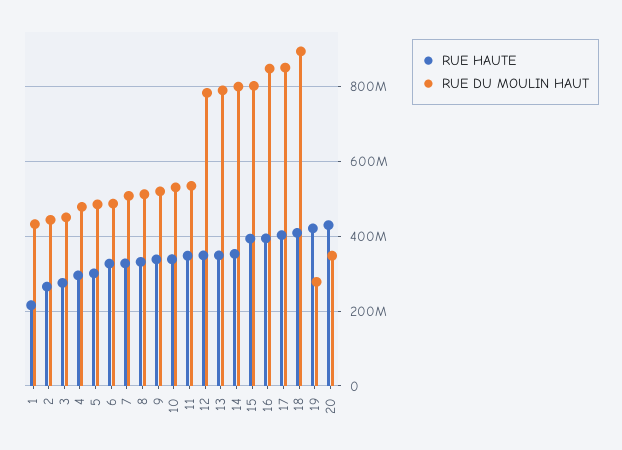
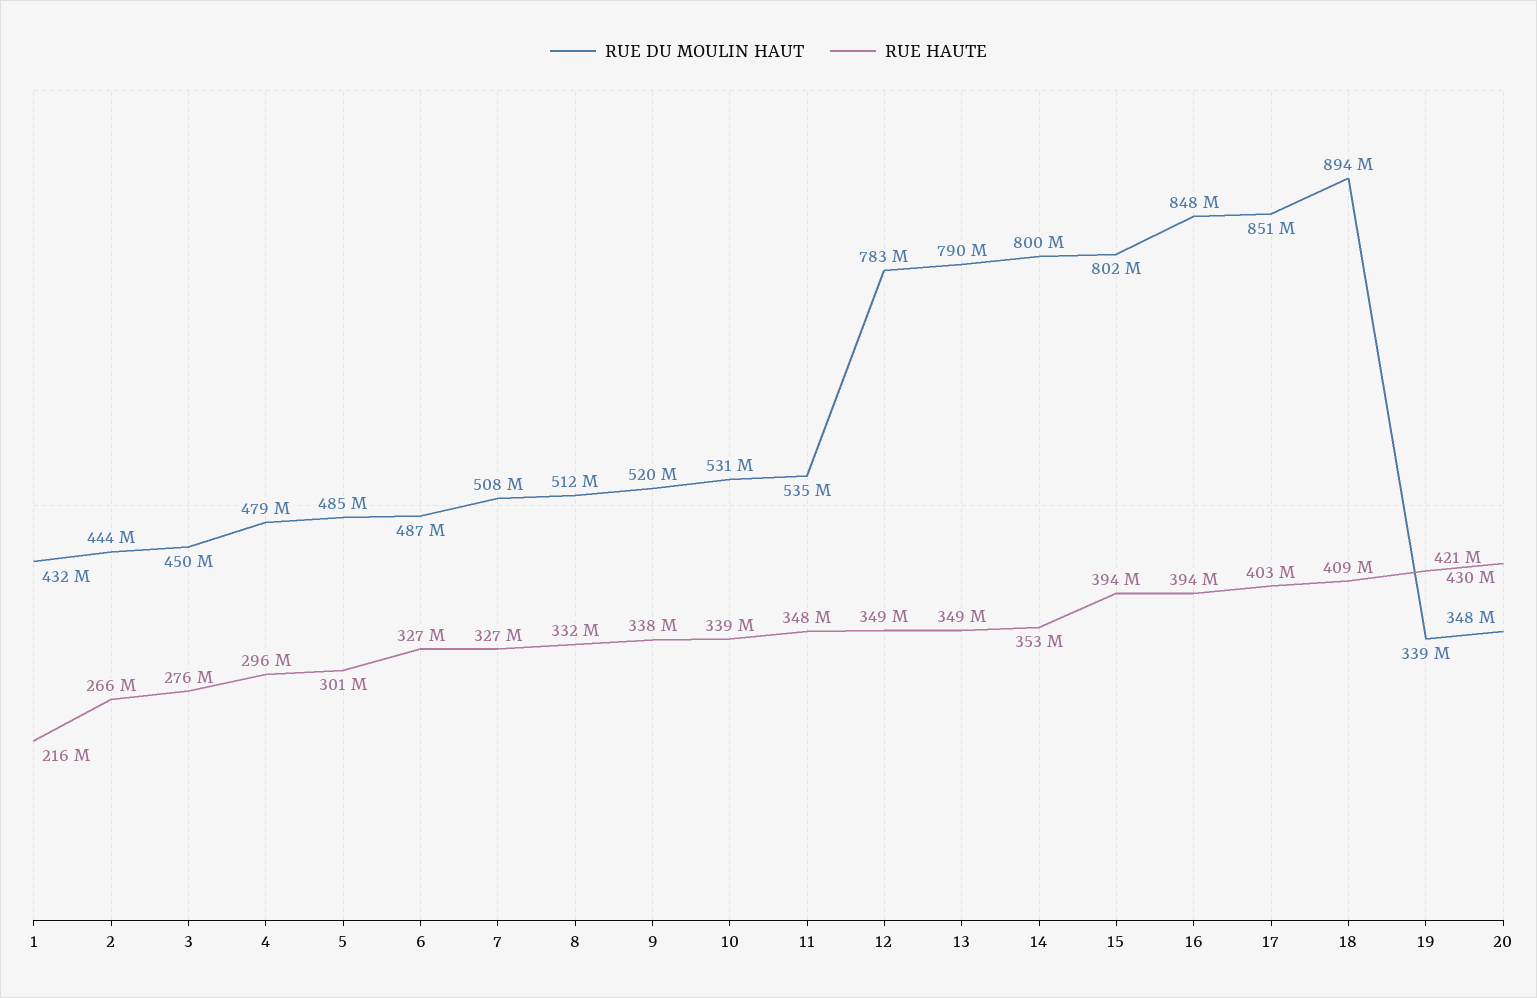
RUE DU MOULIN HAUT, 19: 280000000 -> 339000000

